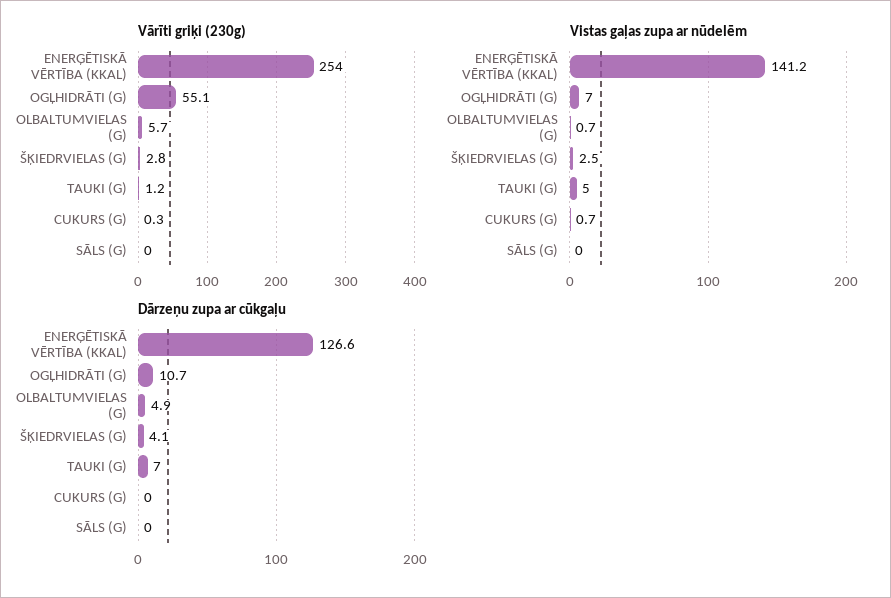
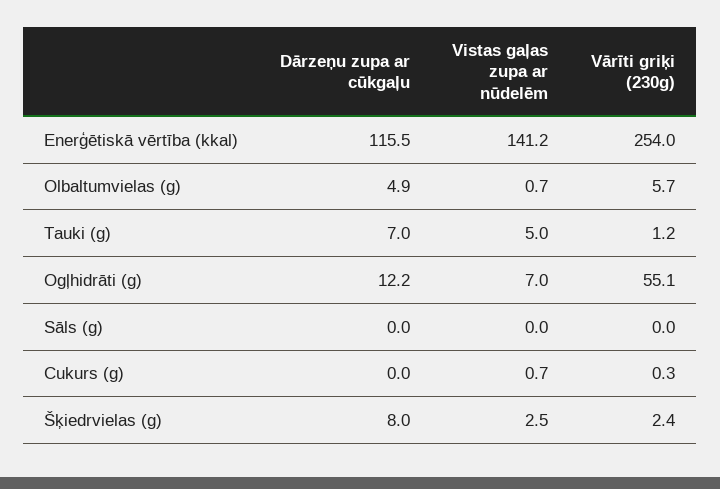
Vārīti griķi (230g), ŠĶIEDRVIELAS (G): 2.8 -> 2.4
Dārzeņu zupa ar cūkgaļu, ENERĢĒTISKĀ VĒRTĪBA (KKAL): 126.6 -> 115.5
Dārzeņu zupa ar cūkgaļu, OGĻHIDRĀTI (G): 10.7 -> 12.2
Dārzeņu zupa ar cūkgaļu, ŠĶIEDRVIELAS (G): 4.1 -> 8

